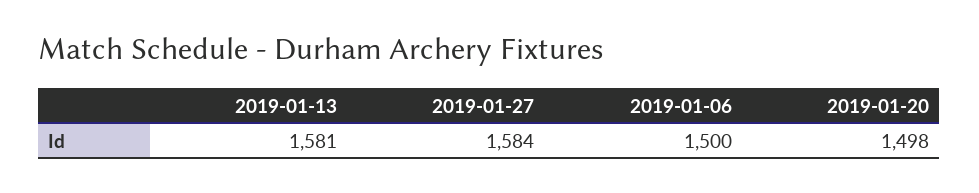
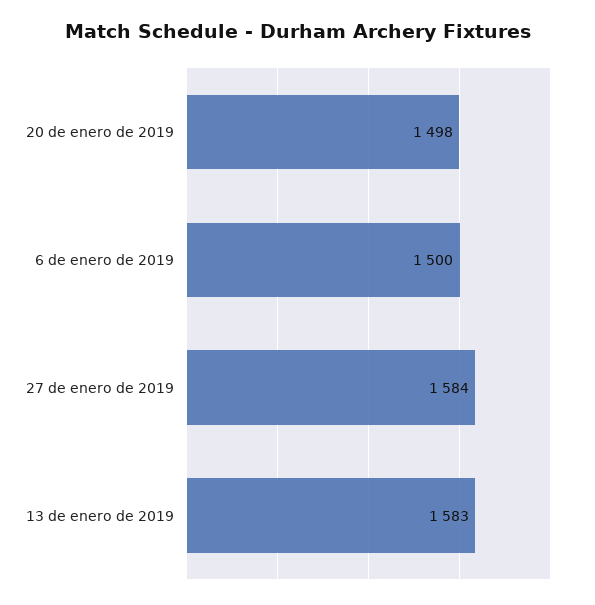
2019-01-13: 1581 -> 1583

